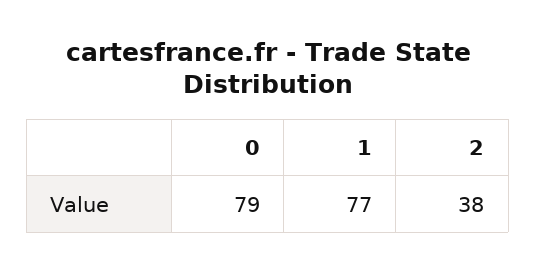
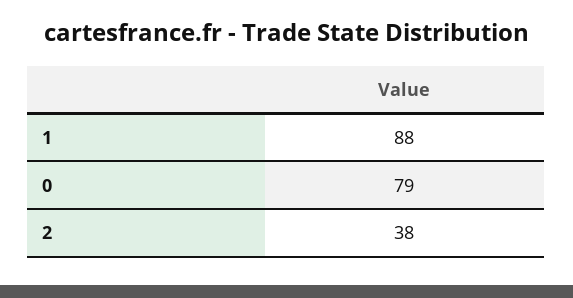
1: 77 -> 88

